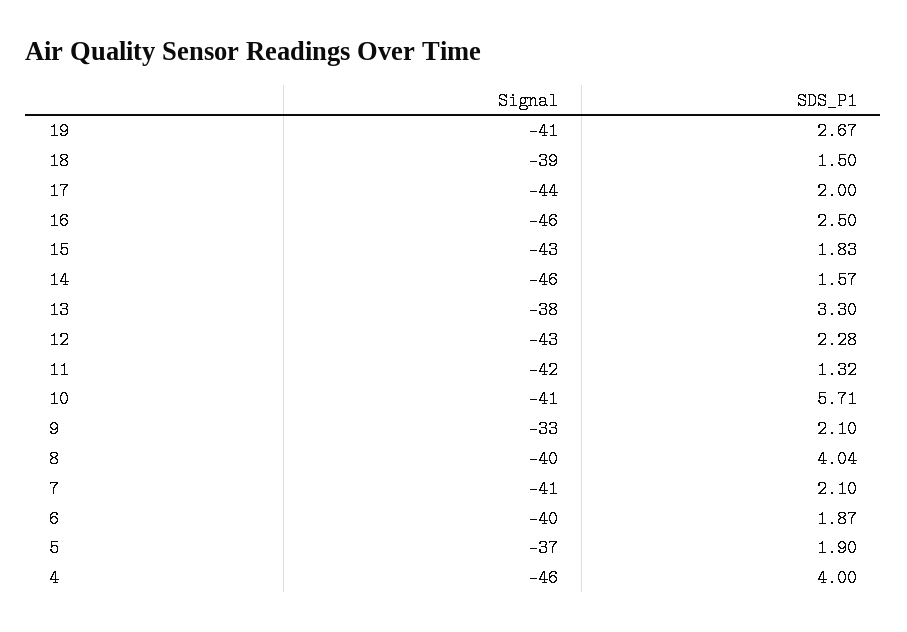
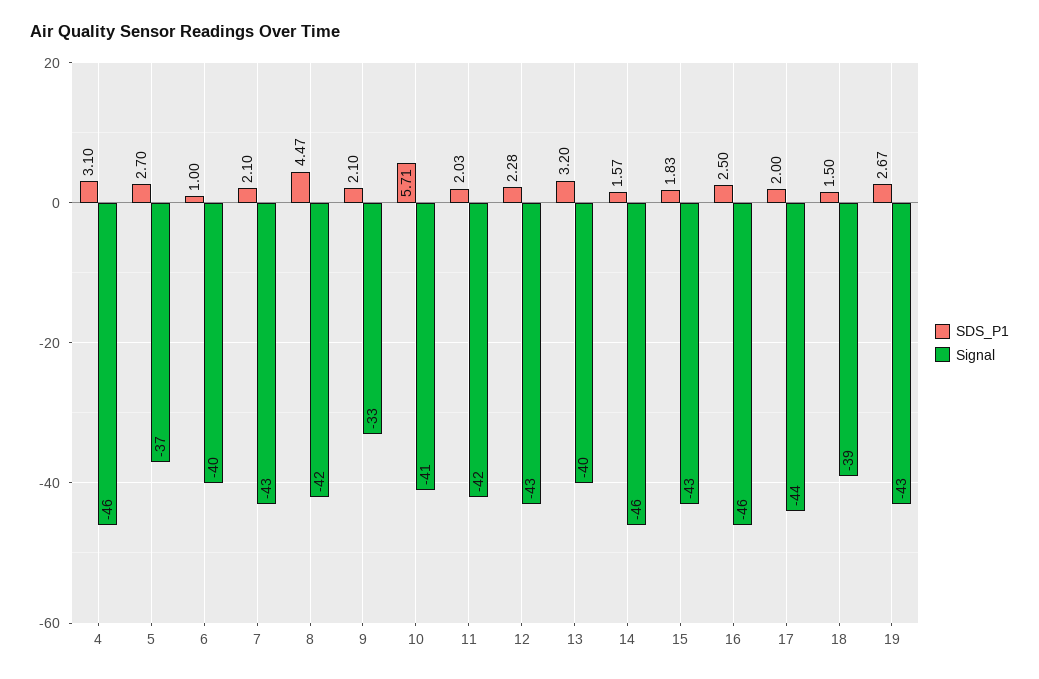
Signal, 19: -41 -> -43
Signal, 13: -38 -> -40
SDS_P1, 13: 3.3 -> 3.2
SDS_P1, 11: 1.32 -> 2.03
Signal, 8: -40 -> -42
SDS_P1, 8: 4.04 -> 4.47
Signal, 7: -41 -> -43
SDS_P1, 6: 1.87 -> 1
SDS_P1, 5: 1.9 -> 2.7
SDS_P1, 4: 4 -> 3.1

